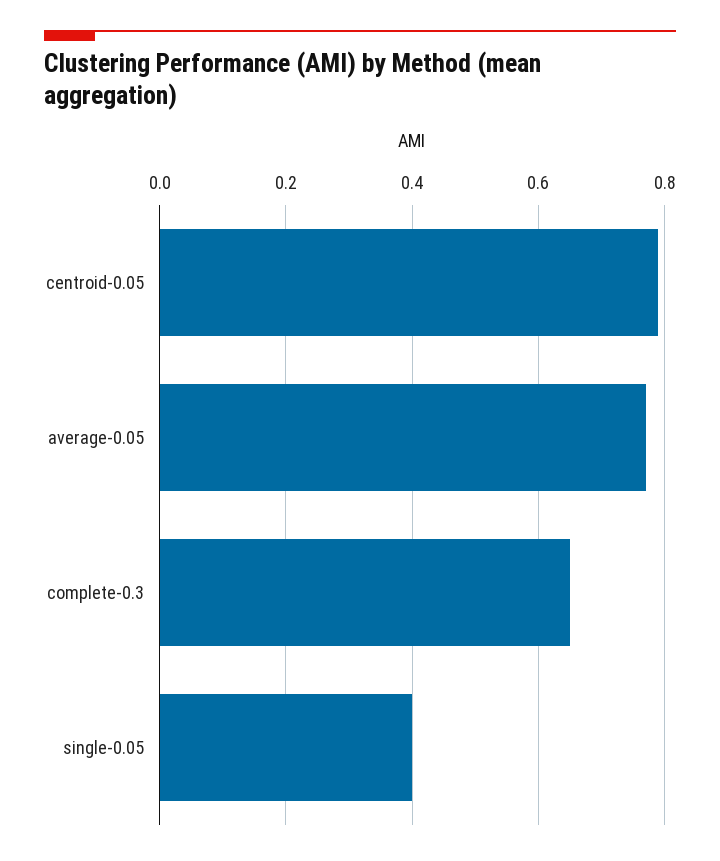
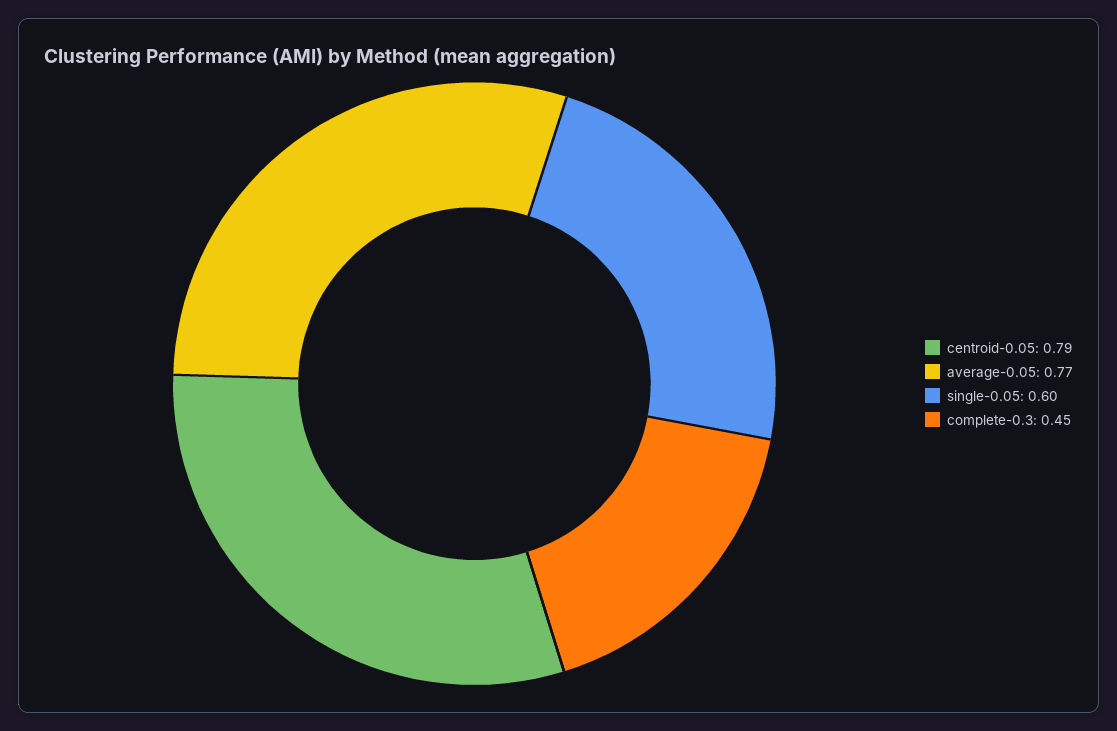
complete-0.3: 0.65 -> 0.45
single-0.05: 0.4 -> 0.6

